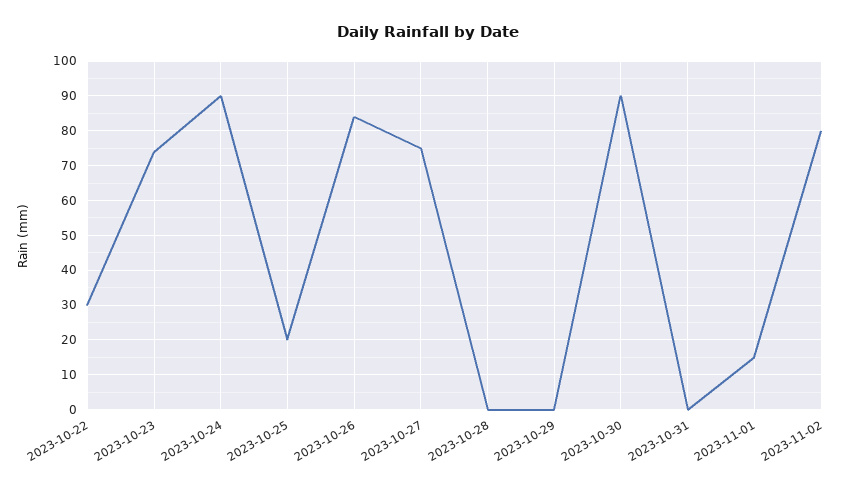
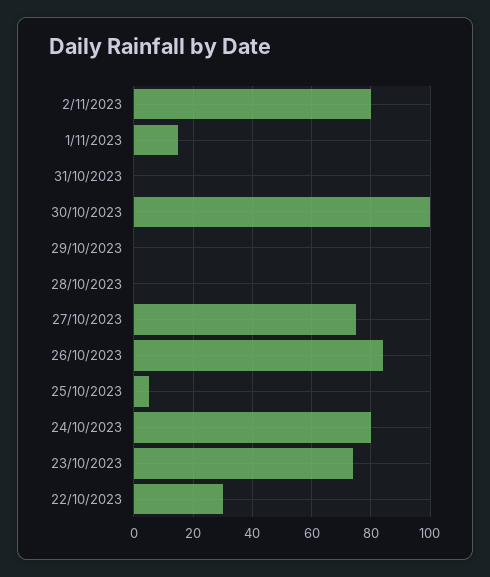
2023-10-24: 90 -> 80
2023-10-25: 20 -> 5
2023-10-30: 90 -> 100

